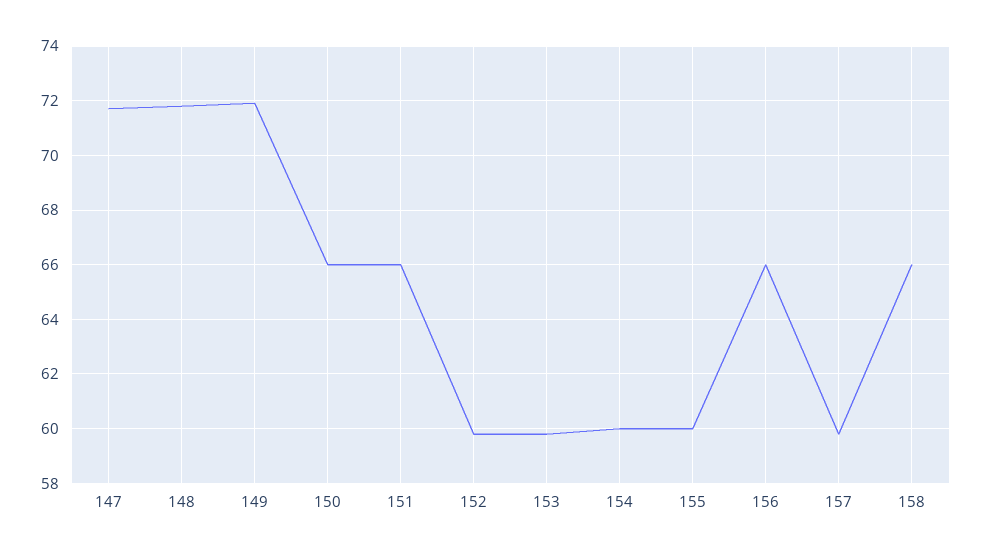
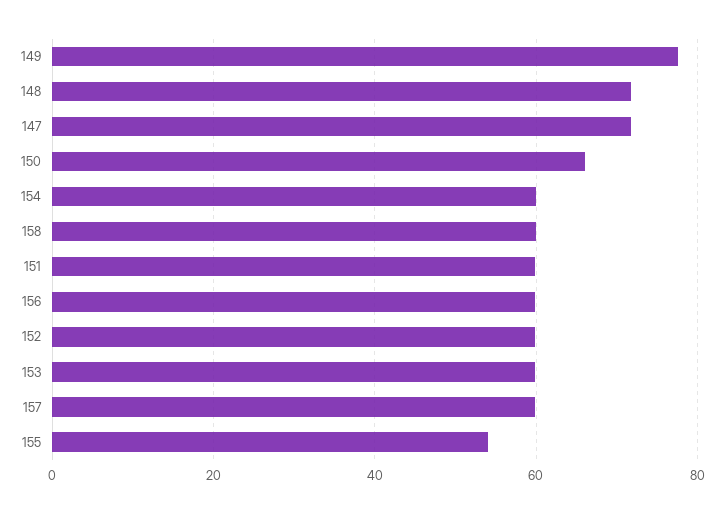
149: 72 -> 78
151: 66 -> 60
155: 60 -> 54
156: 66 -> 60
158: 66 -> 60

